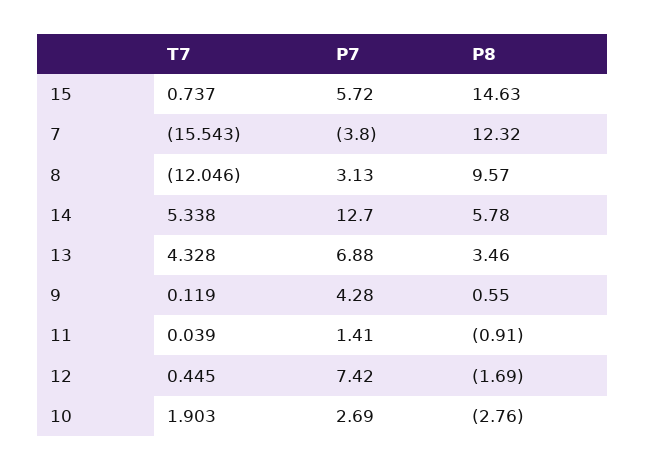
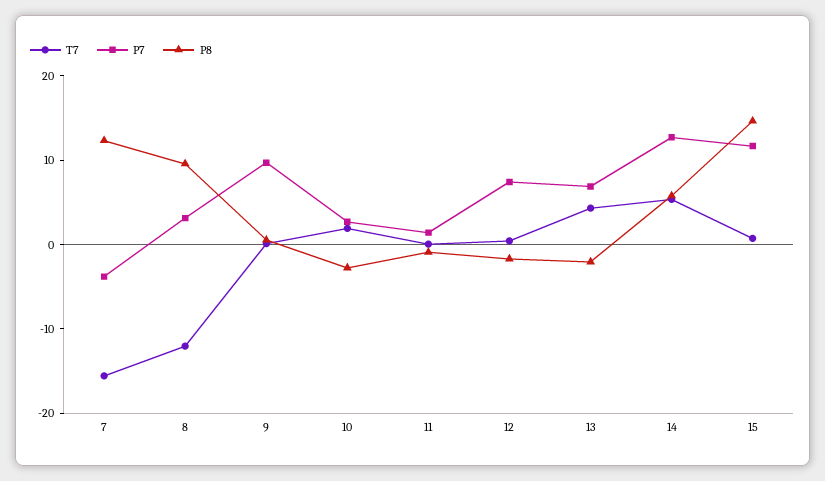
P7, 15: 5.72 -> 12
P8, 13: 3.46 -> -2
P7, 9: 4.28 -> 10

